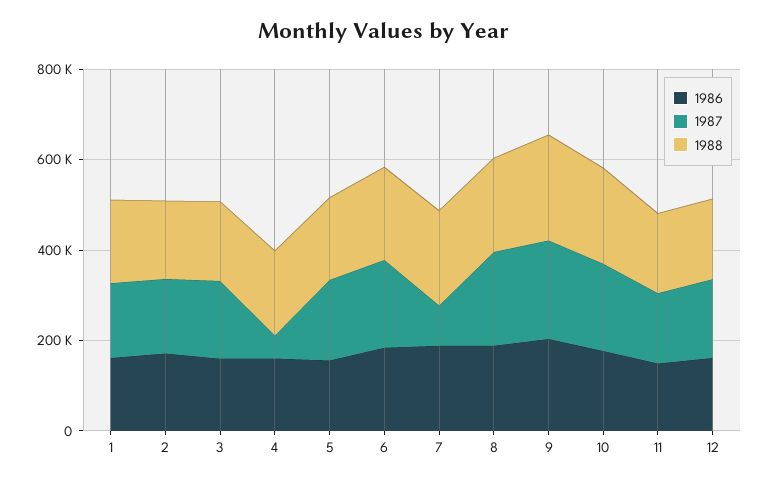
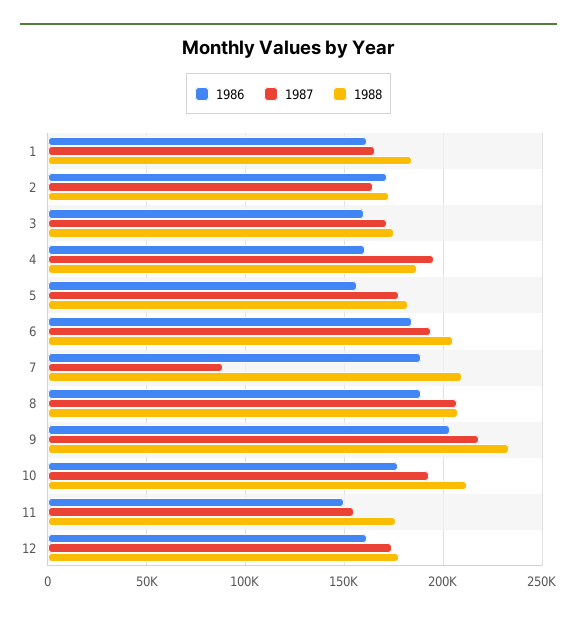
1987, 4: 50000 -> 195000

